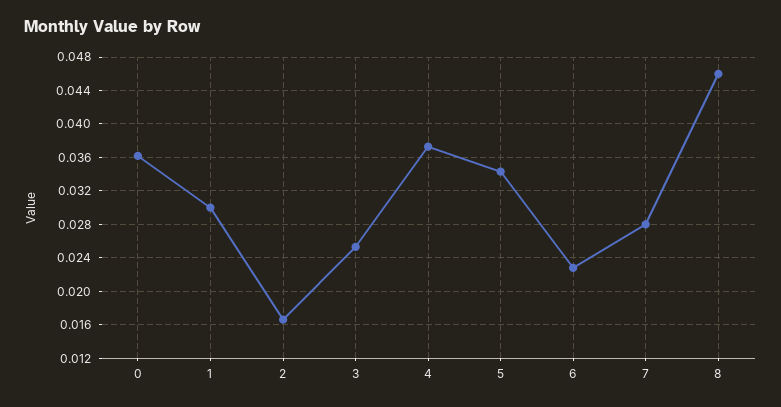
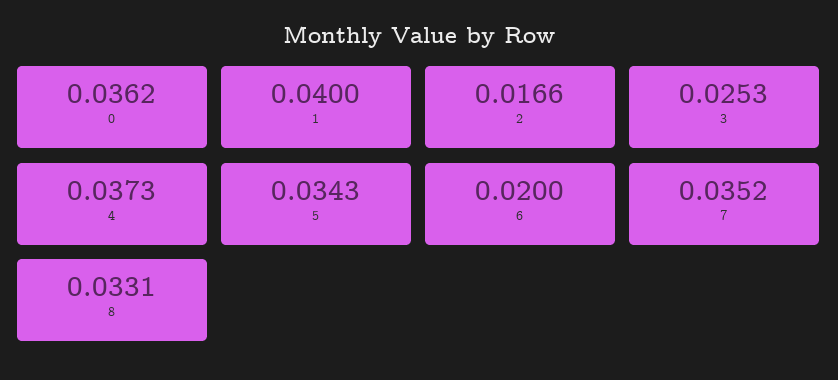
1: 0.03 -> 0.04
6: 0.023 -> 0.02
7: 0.028 -> 0.0352
8: 0.046 -> 0.0331

